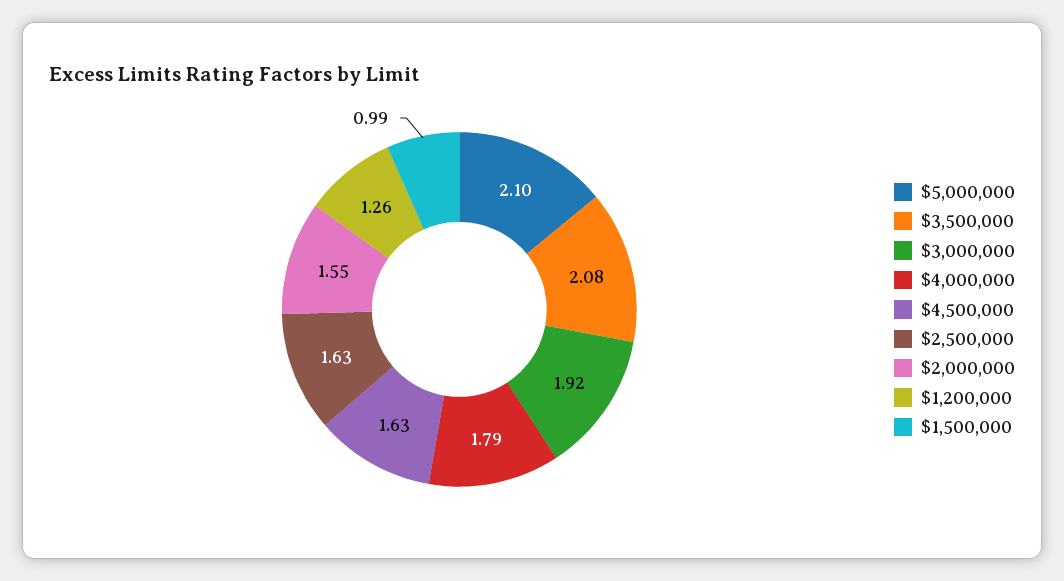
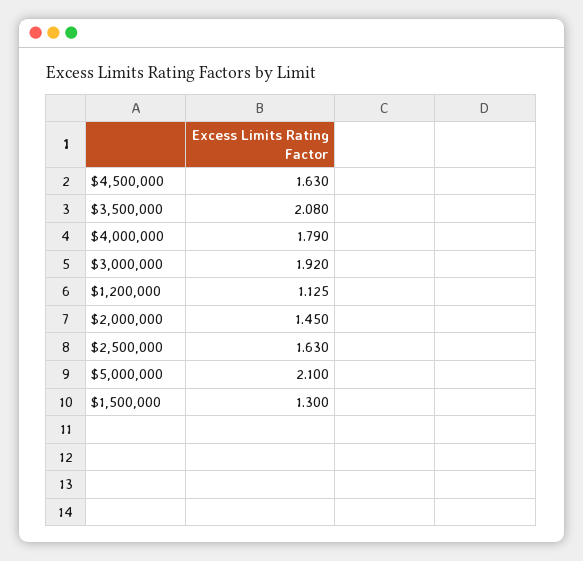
$2,000,000: 1.55 -> 1.45
$1,200,000: 1.26 -> 1.125
$1,500,000: 0.99 -> 1.3

